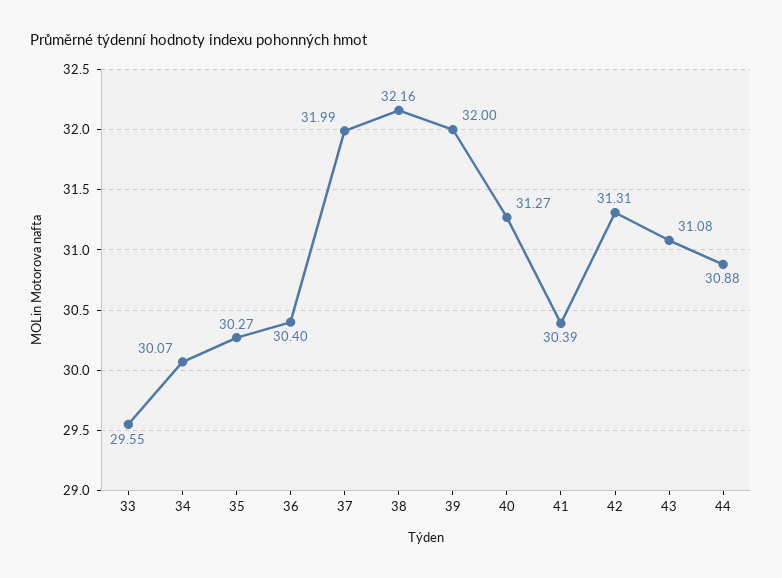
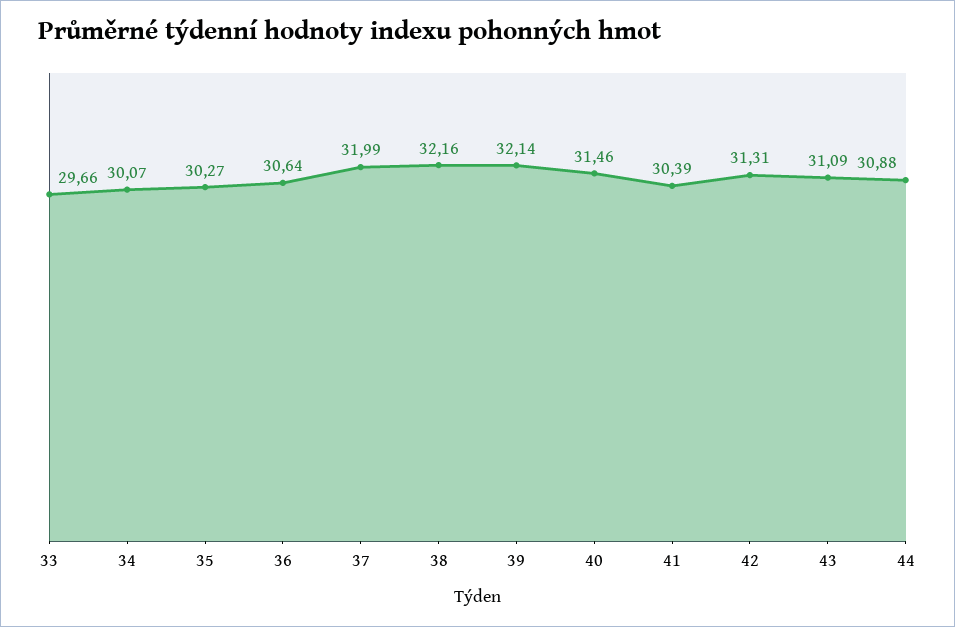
33: 29.55 -> 29.66
36: 30.4 -> 30.64
39: 32 -> 32.14
40: 31.27 -> 31.46
43: 31.08 -> 31.09

